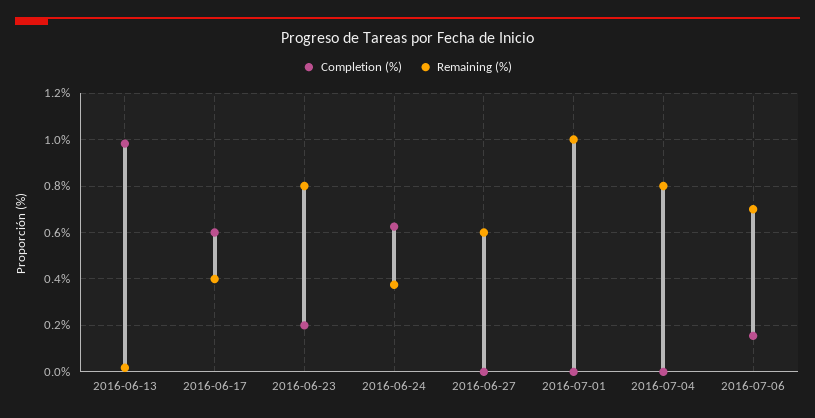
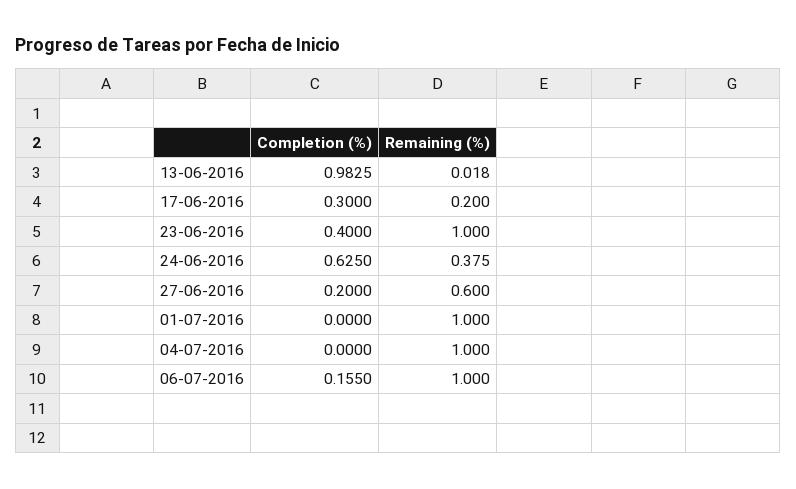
Completion (%), 2016-06-17: 0.6 -> 0.3
Remaining (%), 2016-06-17: 0.4 -> 0.2
Completion (%), 2016-06-23: 0.2 -> 0.4
Remaining (%), 2016-06-23: 0.8 -> 1
Completion (%), 2016-06-27: 0 -> 0.2
Remaining (%), 2016-07-04: 0.8 -> 1
Remaining (%), 2016-07-06: 0.7 -> 1

